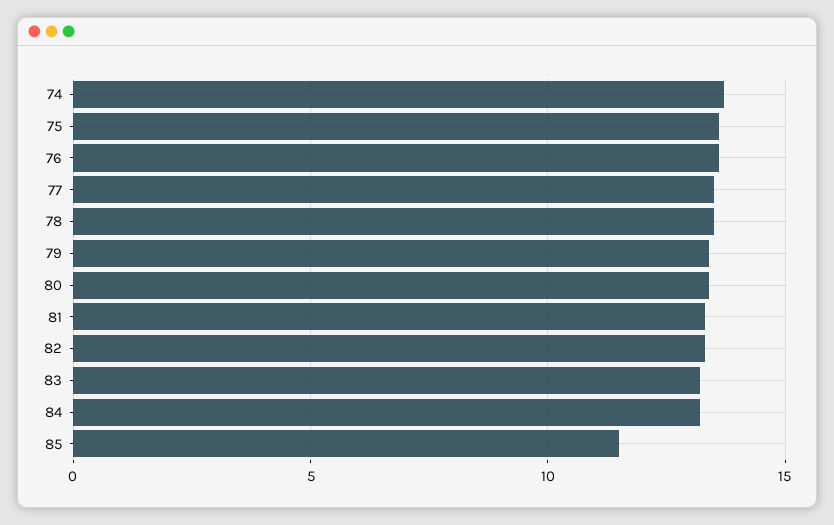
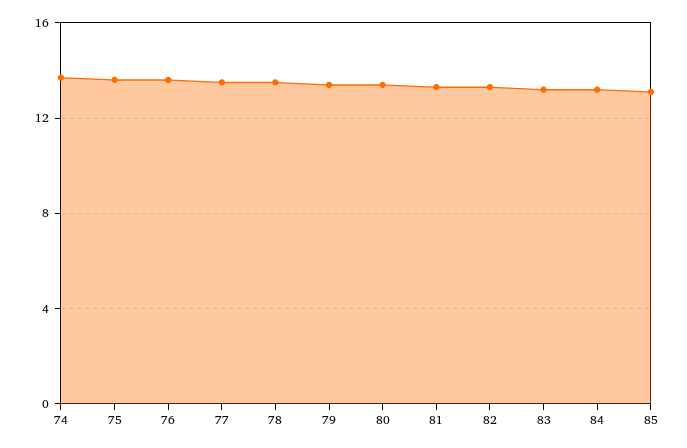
85: 11.5 -> 13

